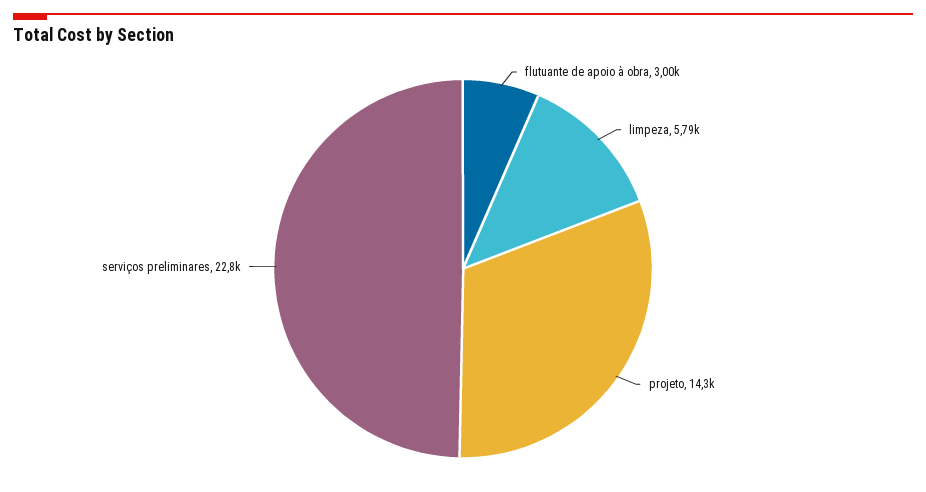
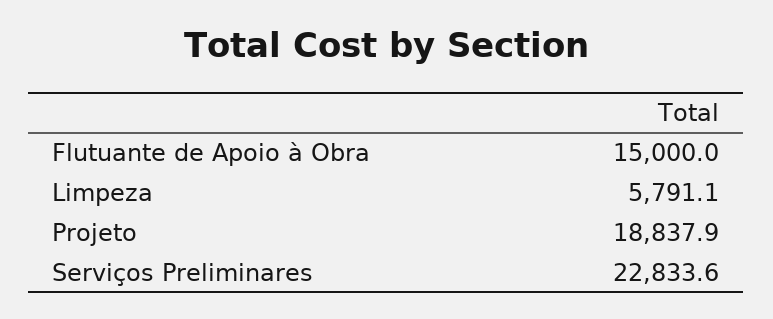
flutuante de apoio à obra: 3000 -> 15000
projeto: 14300 -> 18837.9

